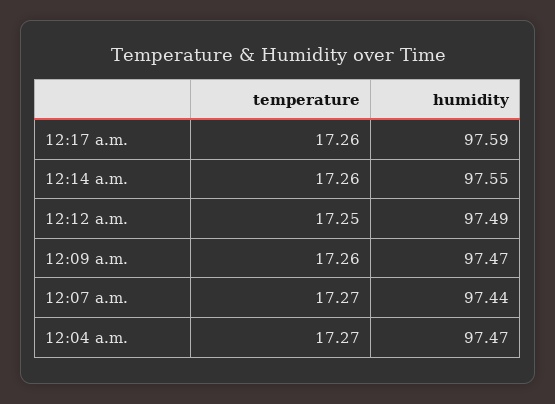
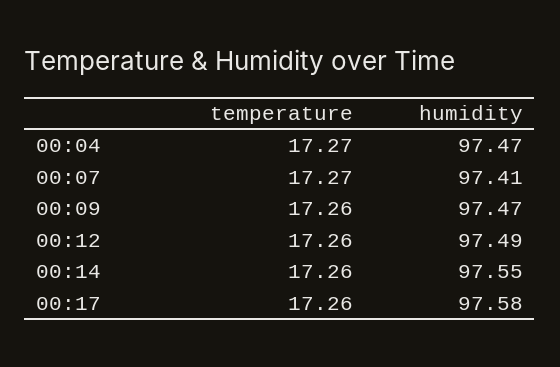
humidity, 12:17 a.m.: 97.59 -> 97.58
temperature, 12:12 a.m.: 17.25 -> 17.26
humidity, 12:07 a.m.: 97.44 -> 97.41

